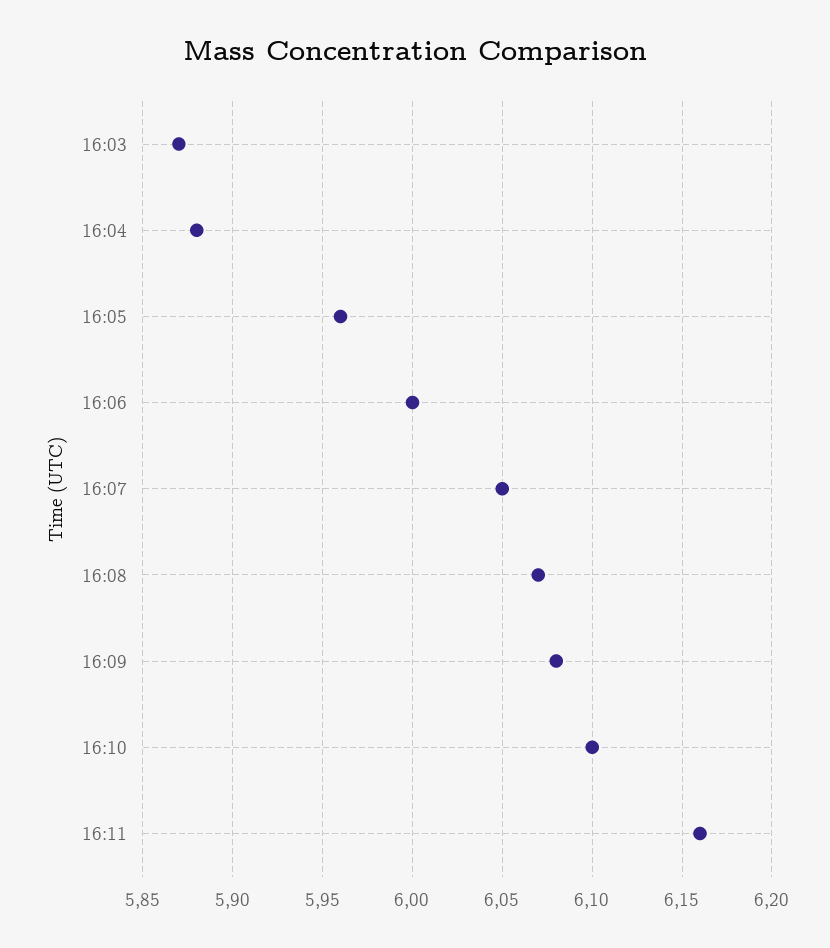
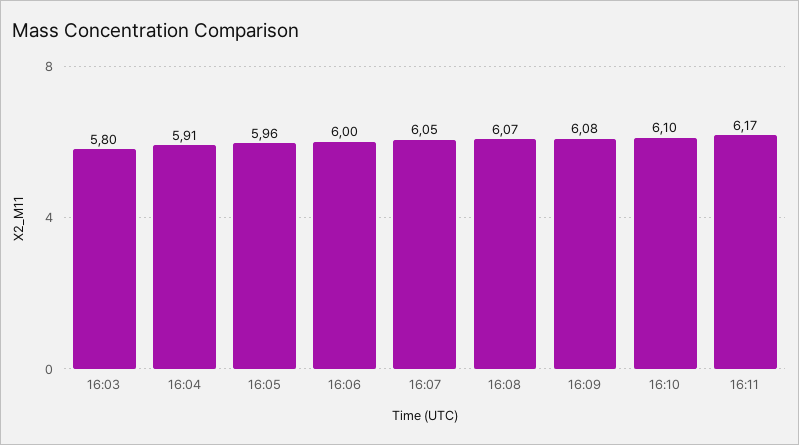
16:03: 5.87 -> 5.8
16:04: 5.88 -> 5.91
16:11: 6.16 -> 6.17

